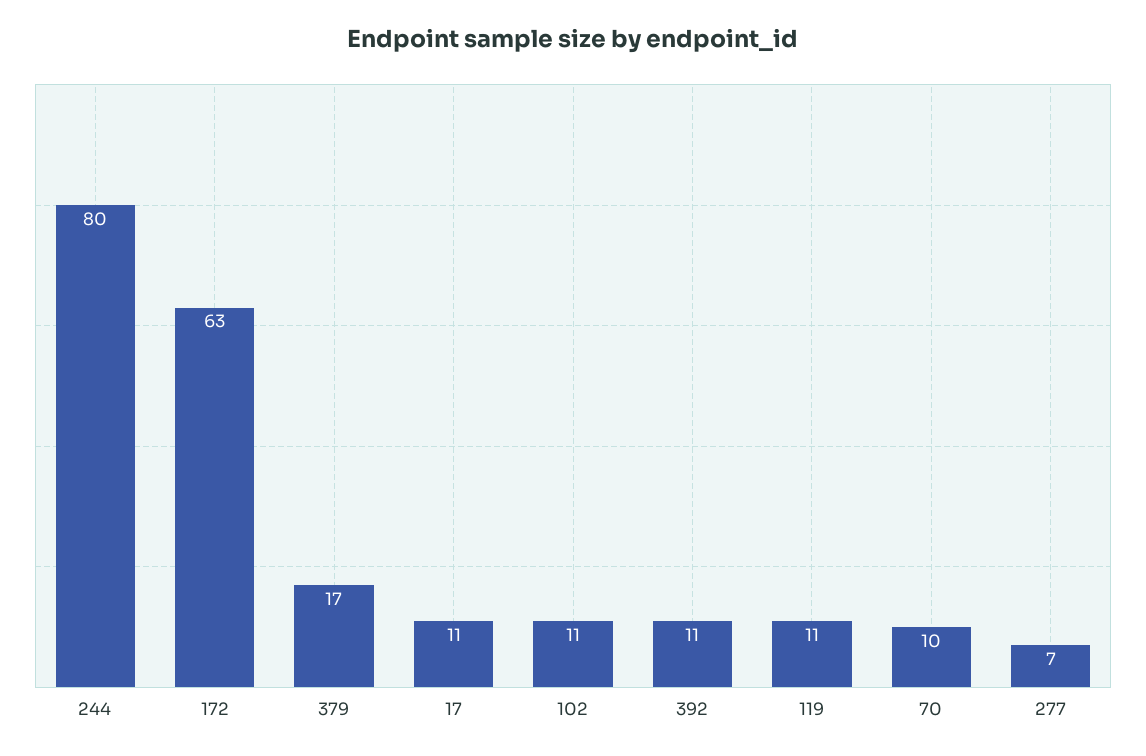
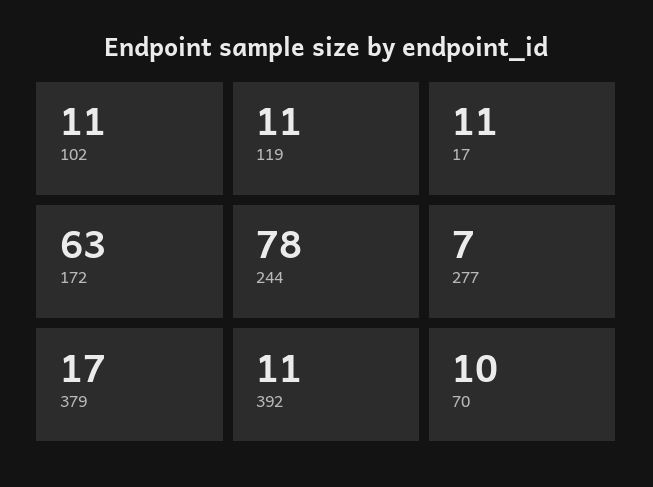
244: 80 -> 78

